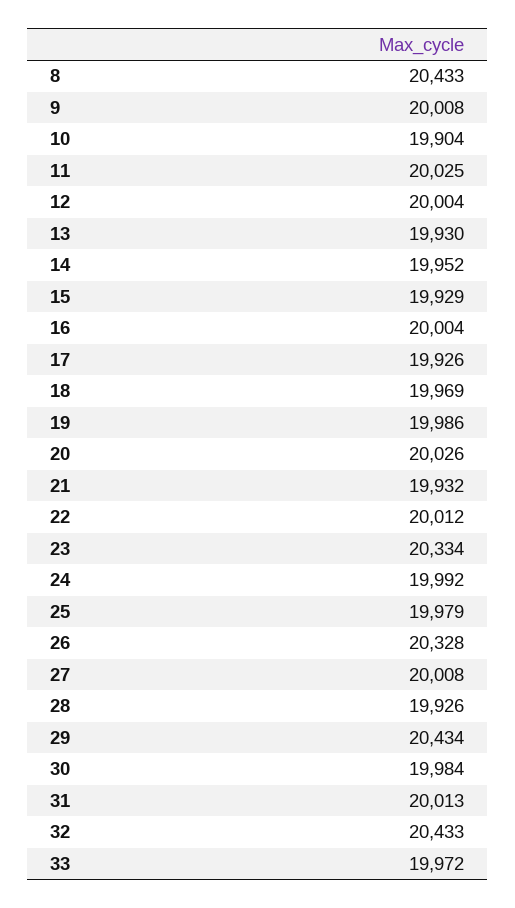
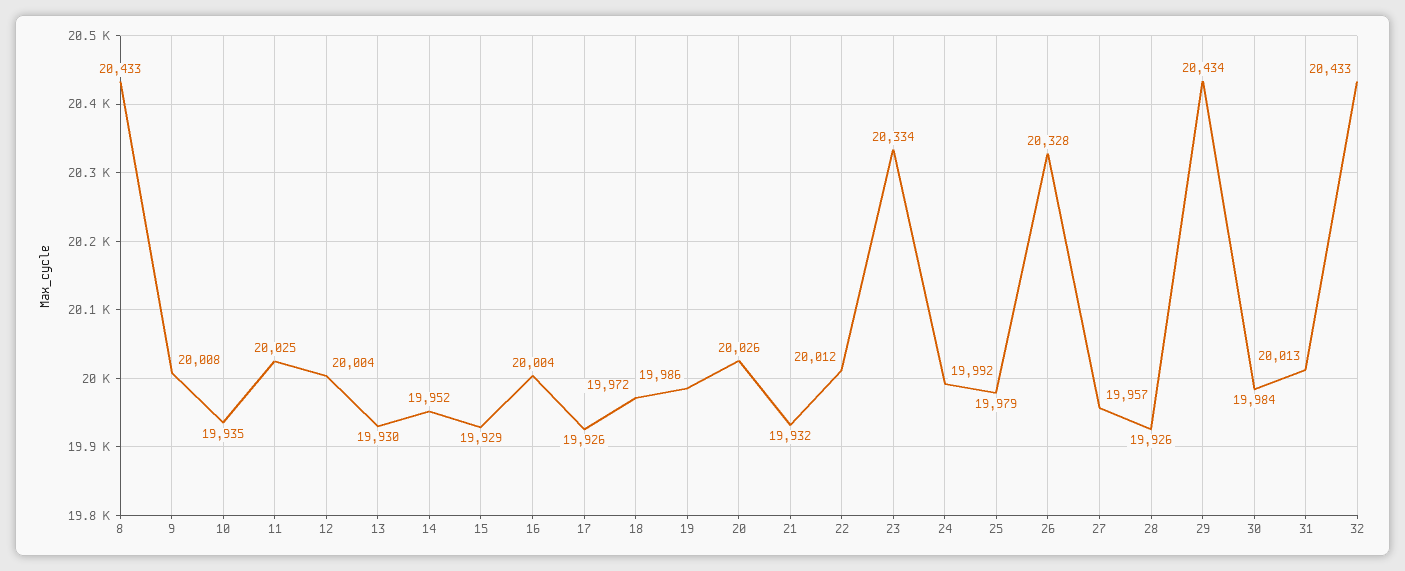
10: 19904 -> 19935
18: 19969 -> 19972
27: 20008 -> 19957
33: 19972 -> none

